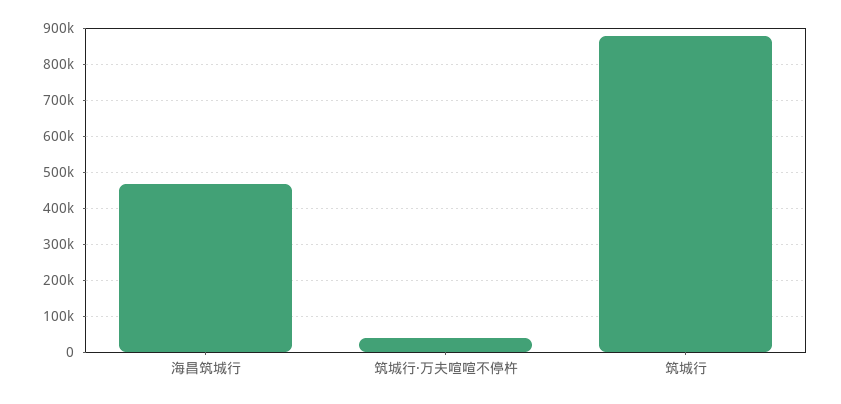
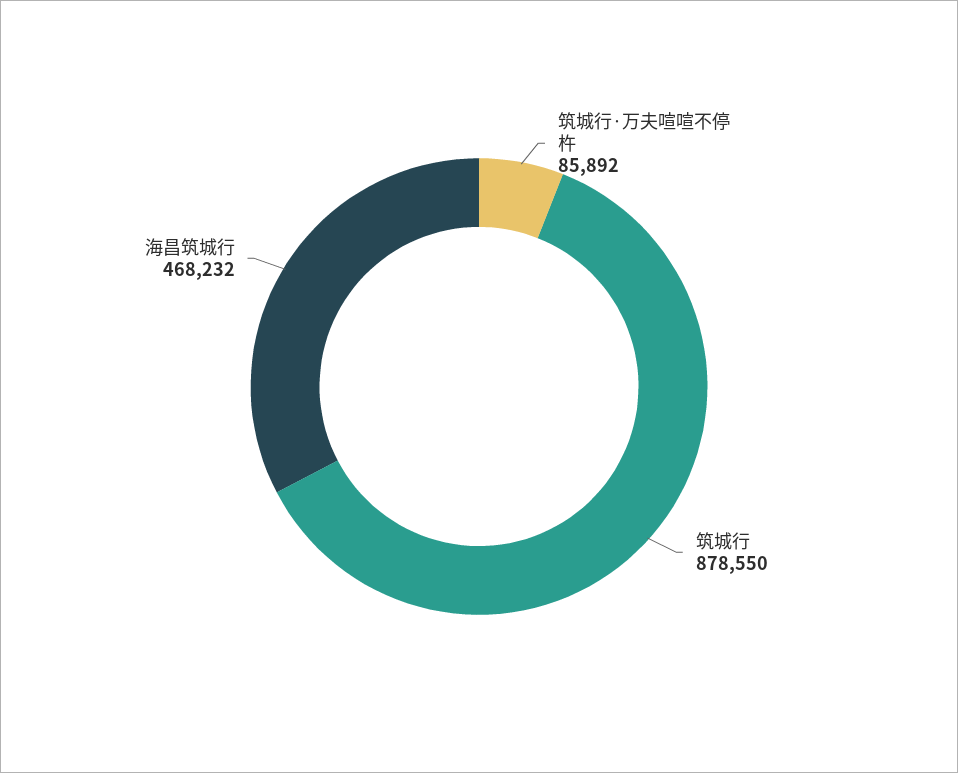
筑城行·万夫喧喧不停杵: 40000 -> 85892

